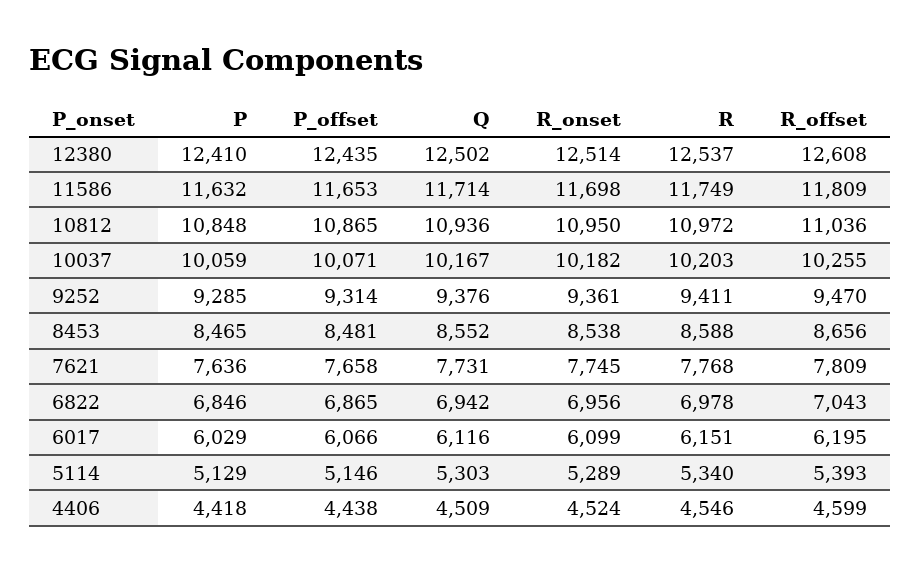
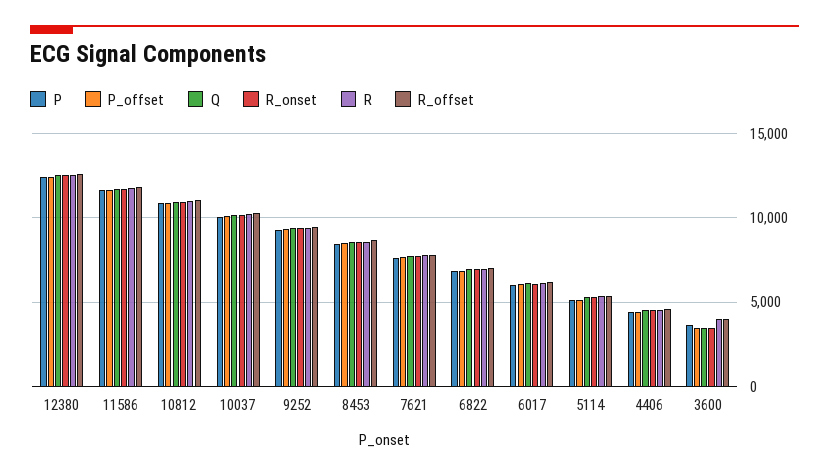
P, 3600: none -> 3500
P_offset, 3600: none -> 3500
Q, 3600: none -> 3500
R_onset, 3600: none -> 3500
R, 3600: none -> 4000
R_offset, 3600: none -> 4000

